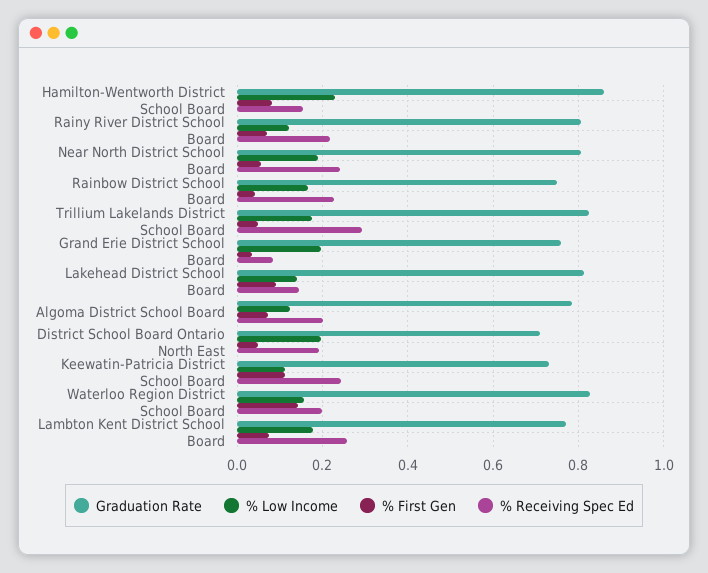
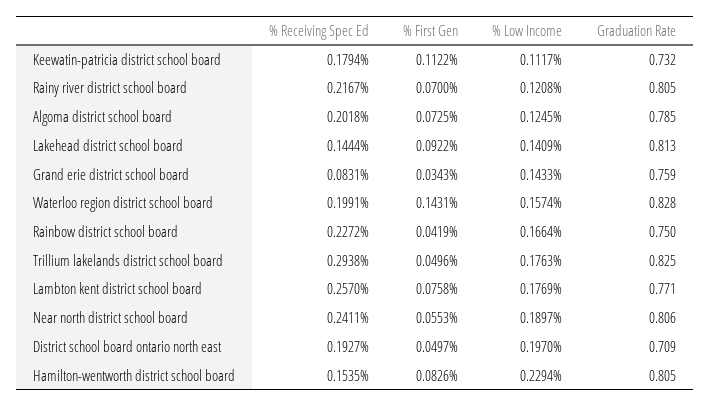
Graduation Rate, Hamilton-Wentworth District School Board: 0.86 -> 0.805
% Low Income, Grand Erie District School Board: 0.2 -> 0.1433
% Receiving Spec Ed, Keewatin-Patricia District School Board: 0.24 -> 0.1794

